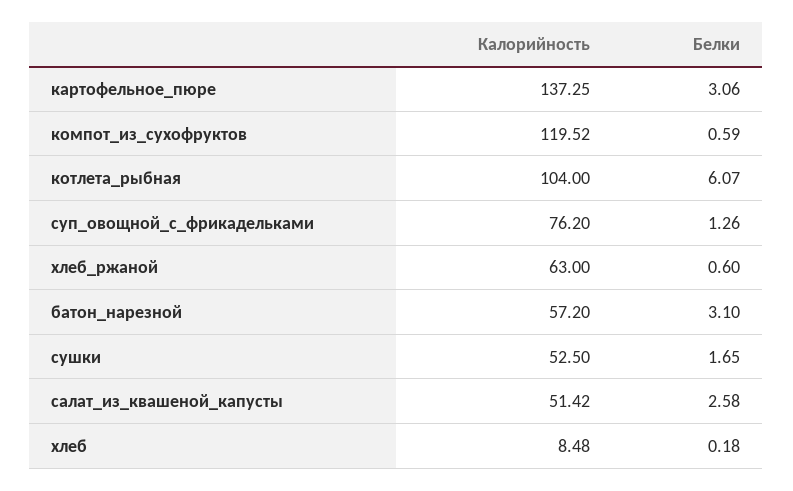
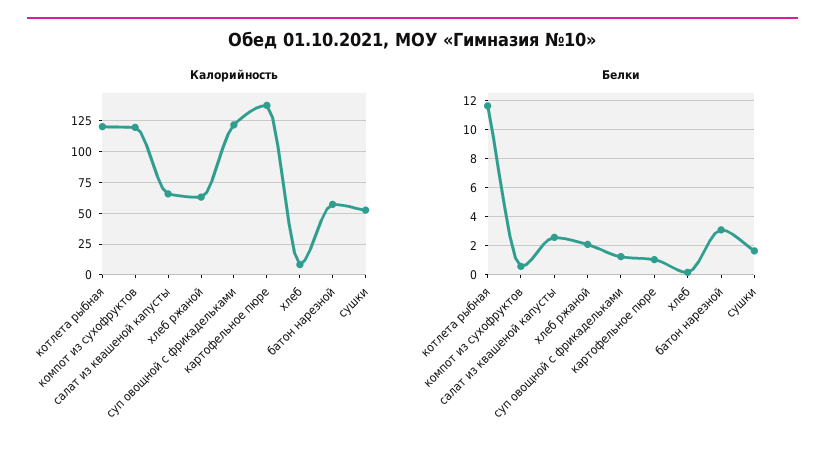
Белки, картофельное_пюре: 3.06 -> 1
Калорийность, котлета_рыбная: 104 -> 120
Белки, котлета_рыбная: 6.07 -> 11.5
Калорийность, суп_овощной_с_фрикадельками: 76.2 -> 120
Белки, хлеб_ржаной: 0.6 -> 2
Калорийность, салат_из_квашеной_капусты: 51.42 -> 65

